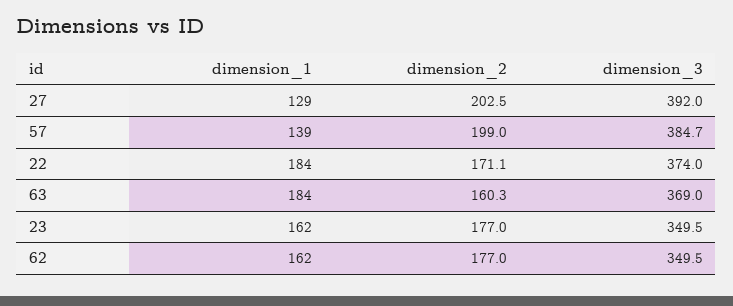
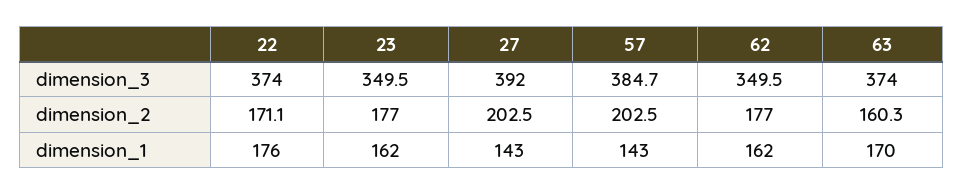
dimension_1, 27: 129 -> 143
dimension_1, 57: 139 -> 143
dimension_2, 57: 199 -> 202.5
dimension_1, 22: 184 -> 176
dimension_1, 63: 184 -> 170
dimension_3, 63: 369 -> 374

